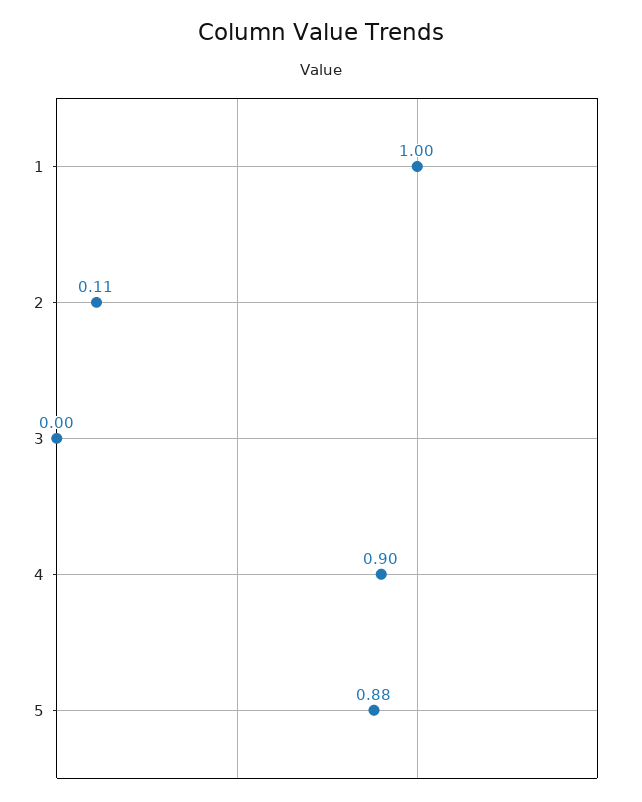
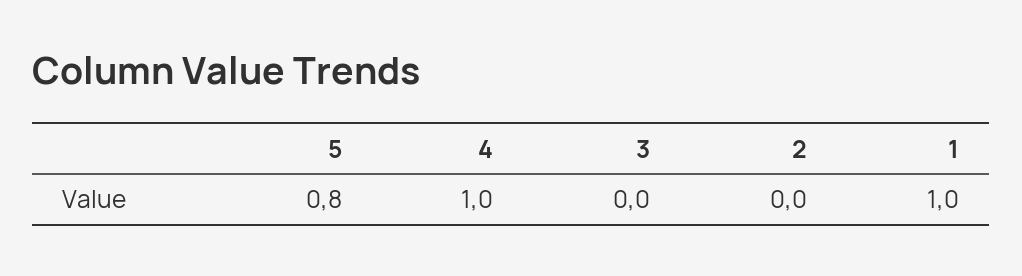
2: 0.11 -> 0
4: 0.9 -> 1
5: 0.88 -> 0.8

